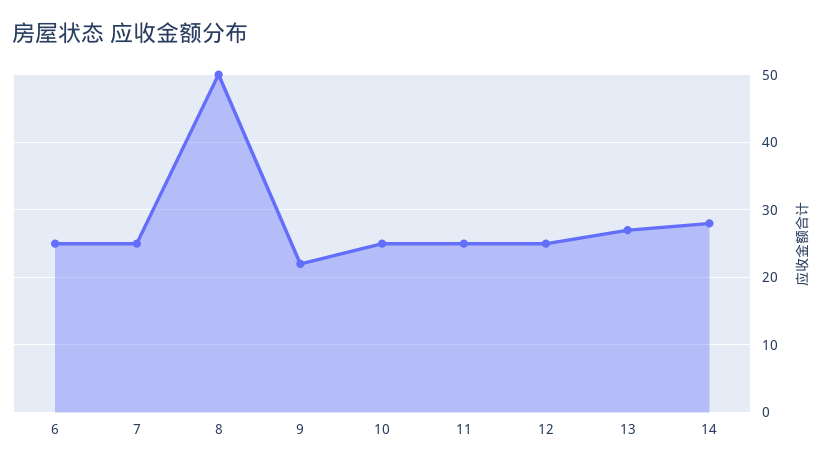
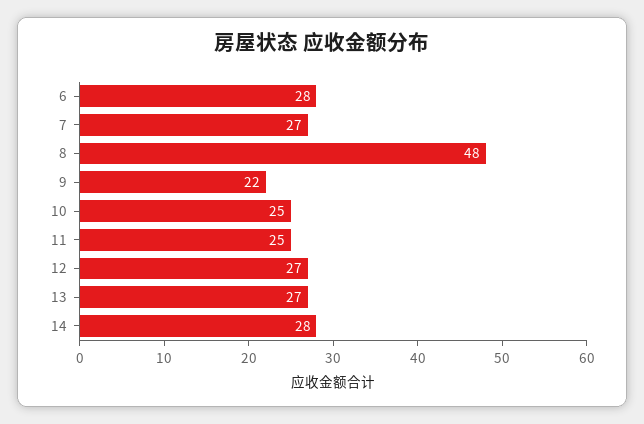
6: 25 -> 28
7: 25 -> 27
8: 50 -> 48
12: 25 -> 27

